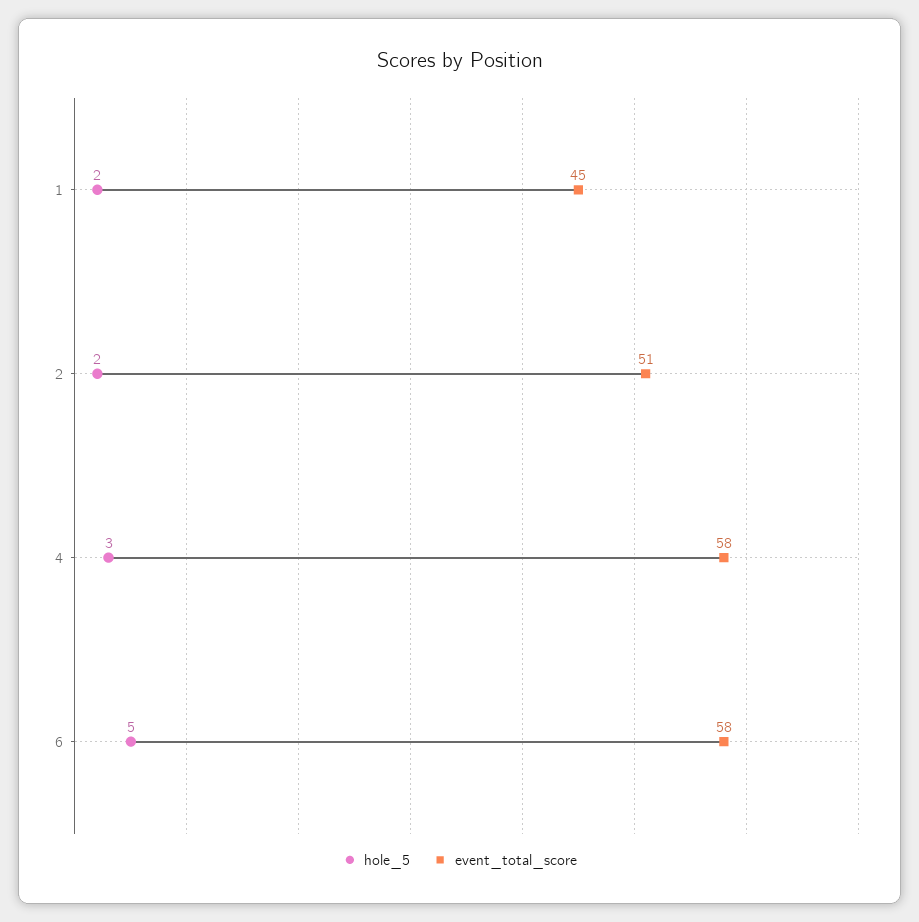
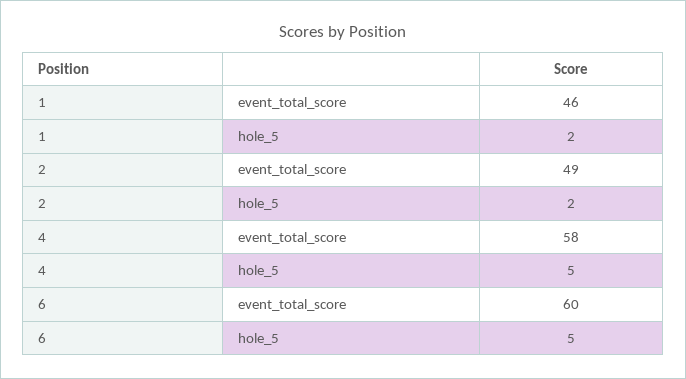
event_total_score, 1: 45 -> 46
event_total_score, 2: 51 -> 49
hole_5, 4: 3 -> 5
event_total_score, 6: 58 -> 60

